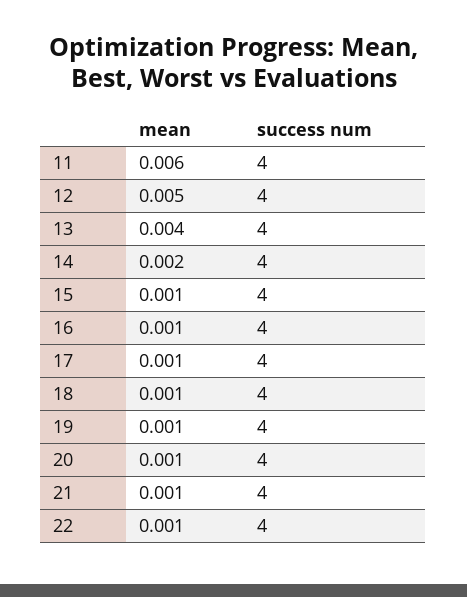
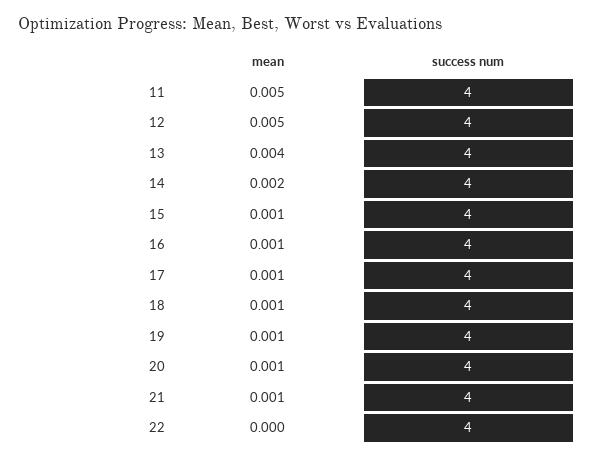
mean, 11: 0.006 -> 0.005
mean, 22: 0.001 -> 0

